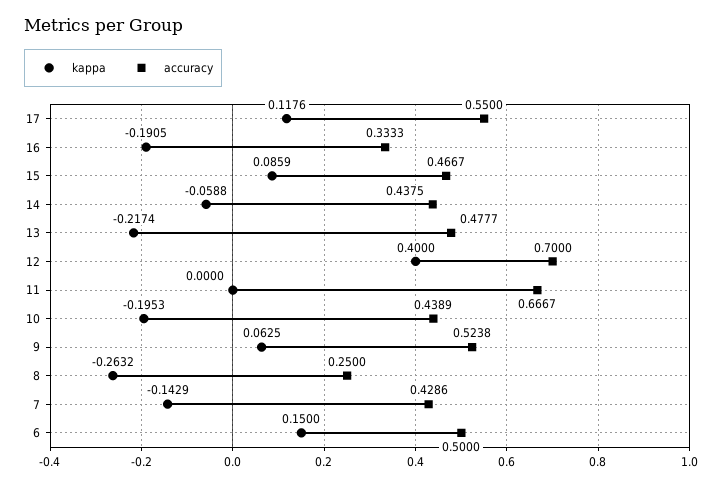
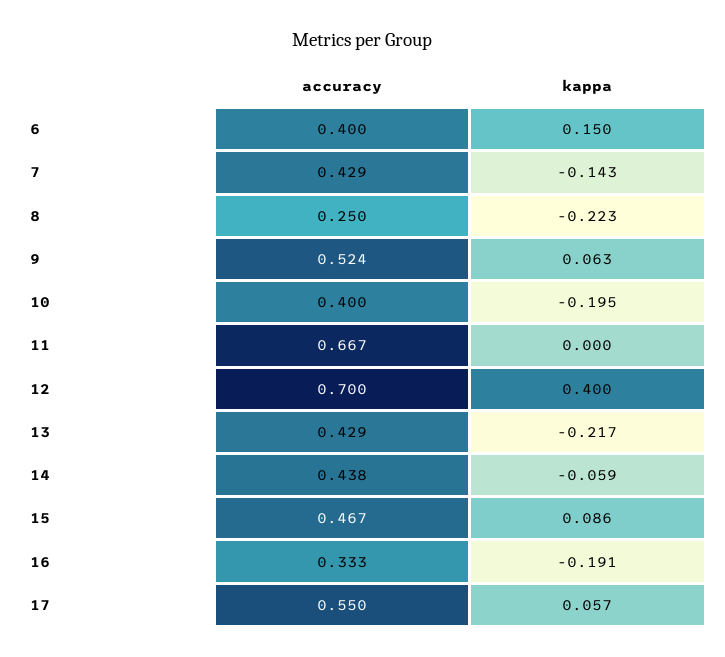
kappa, 17: 0.1176 -> 0.057
accuracy, 13: 0.4777 -> 0.429
accuracy, 10: 0.4389 -> 0.4
kappa, 8: -0.2632 -> -0.223
accuracy, 6: 0.5 -> 0.4

